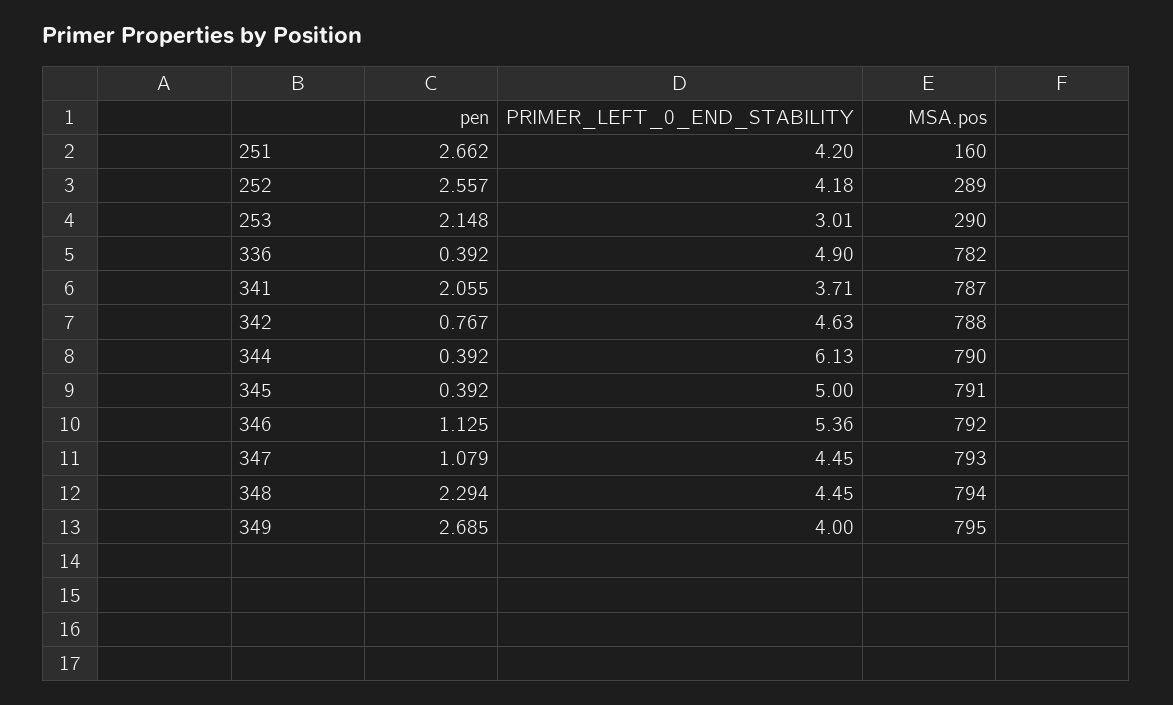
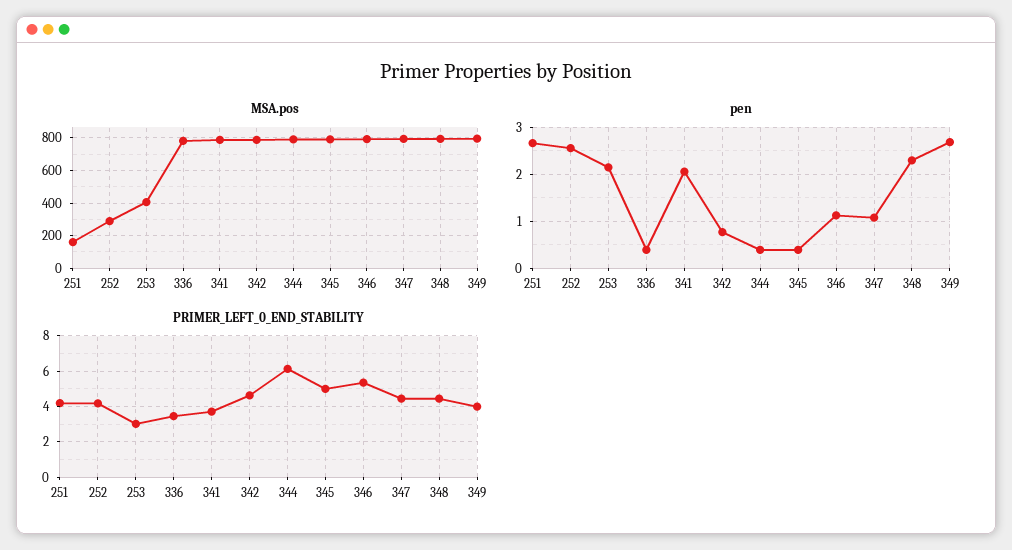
MSA.pos, 253: 290 -> 400
PRIMER_LEFT_0_END_STABILITY, 336: 4.9 -> 3.5

